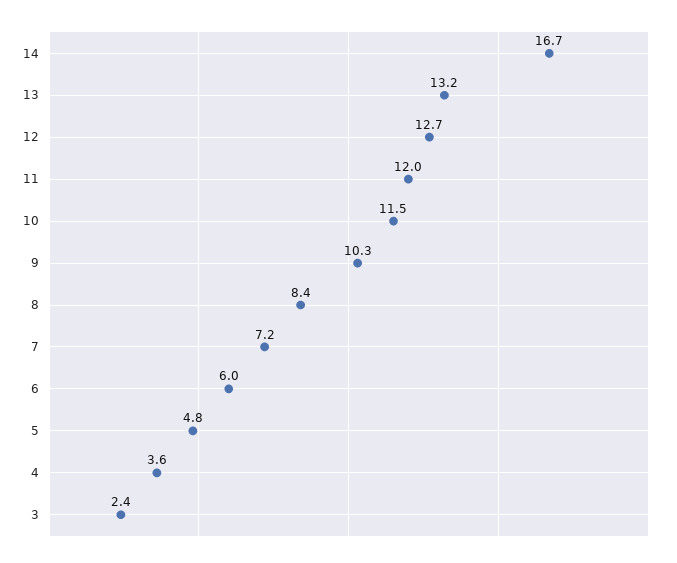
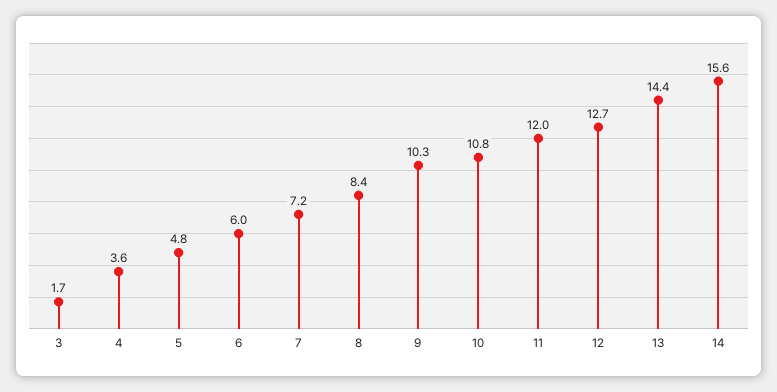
14: 16.7 -> 15.6
13: 13.2 -> 14.4
10: 11.5 -> 10.8
3: 2.4 -> 1.7

